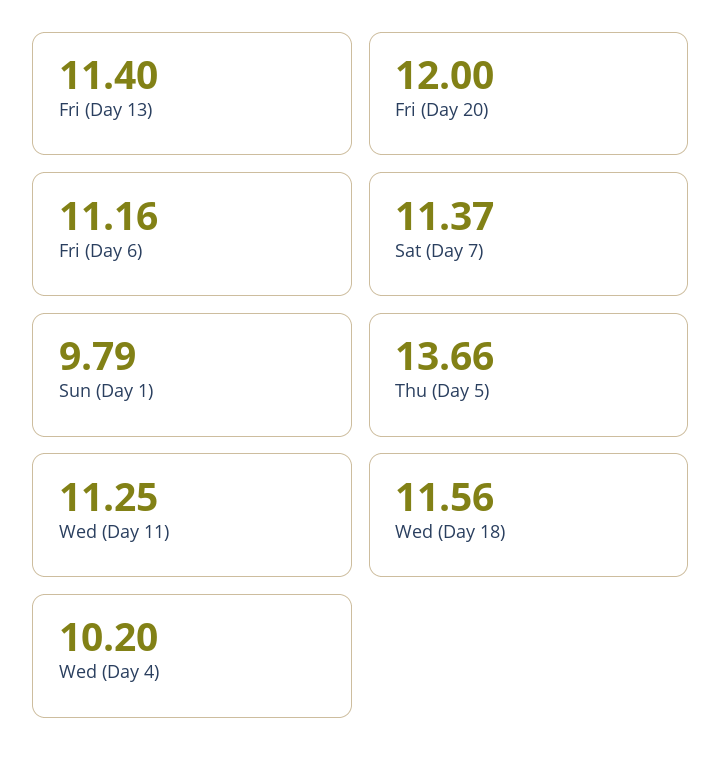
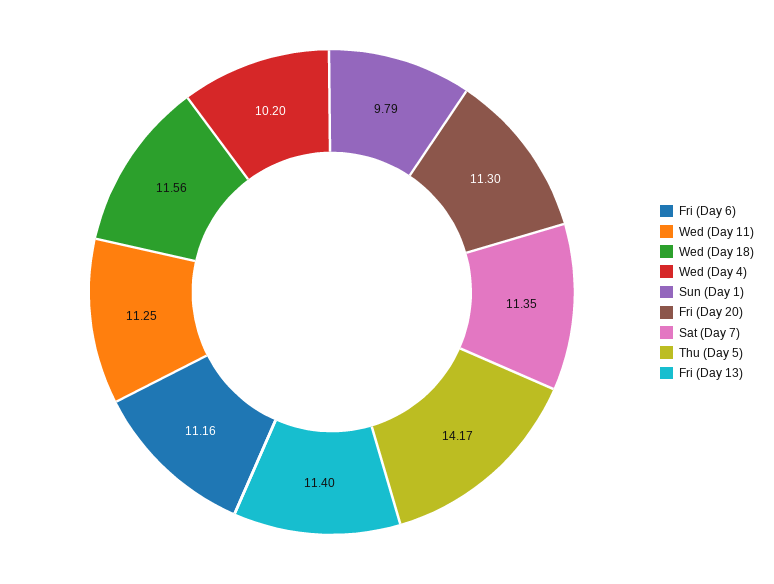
Fri (Day 20): 12 -> 11.3
Sat (Day 7): 11.37 -> 11.35
Thu (Day 5): 13.66 -> 14.17

